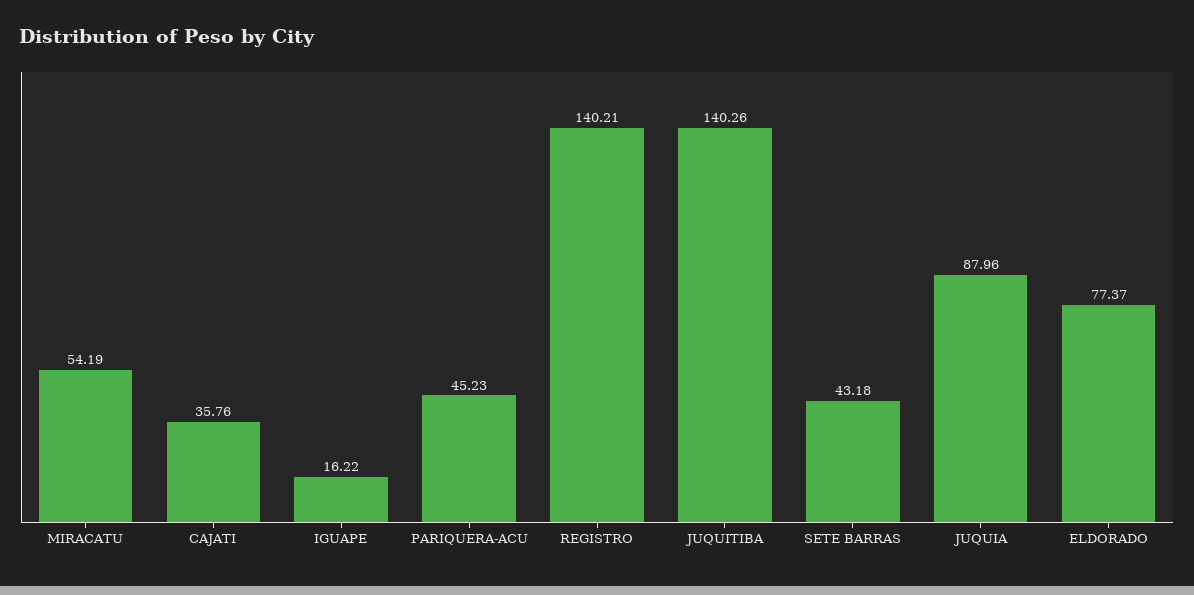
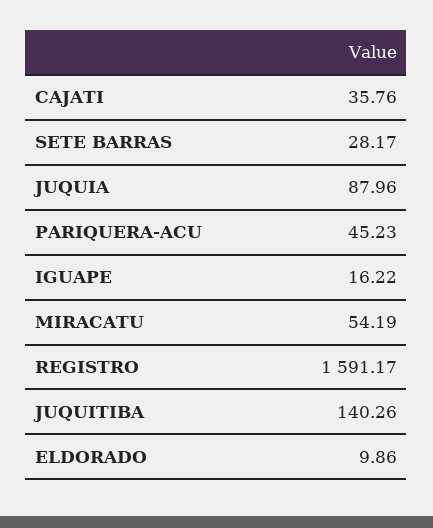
REGISTRO: 140.21 -> 1591.17
SETE BARRAS: 43.18 -> 28.17
ELDORADO: 77.37 -> 9.86

